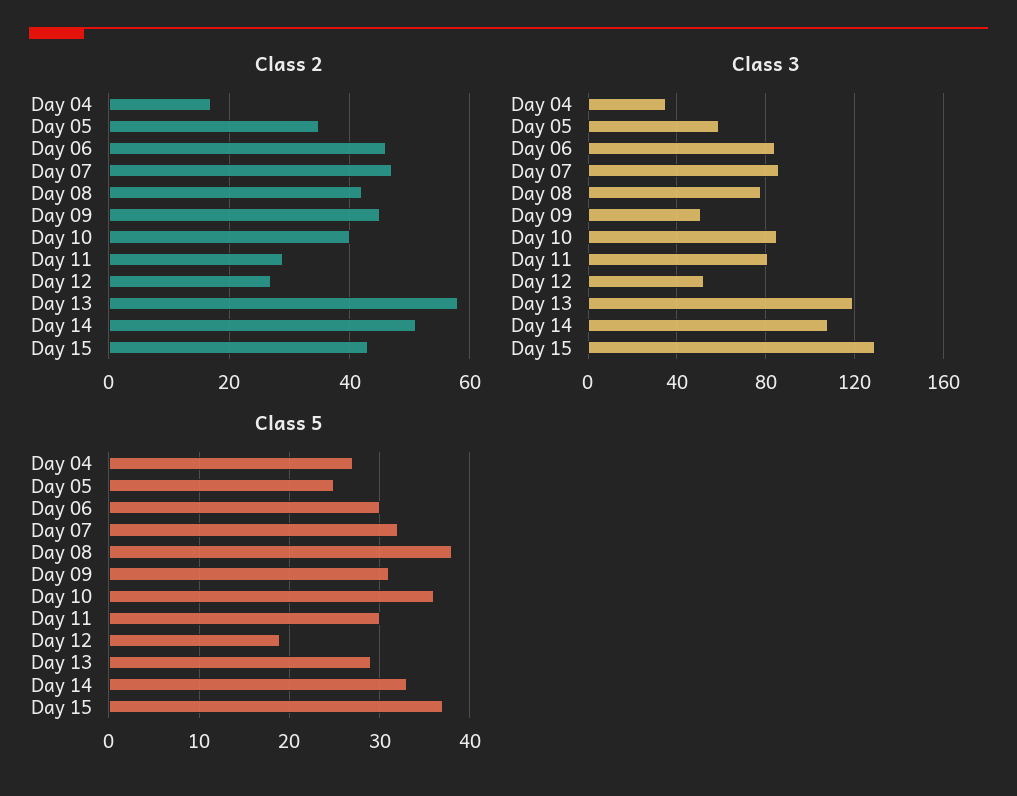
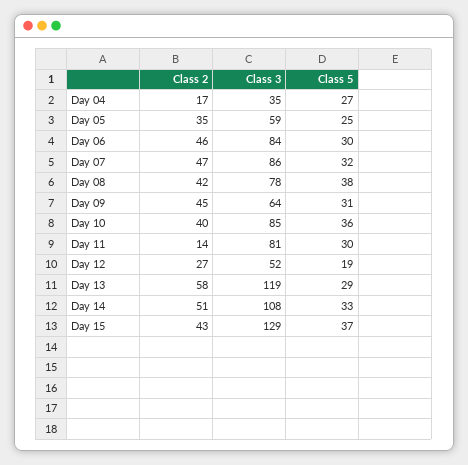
Class 2, Day 11: 30 -> 14
Class 3, Day 09: 50 -> 64

